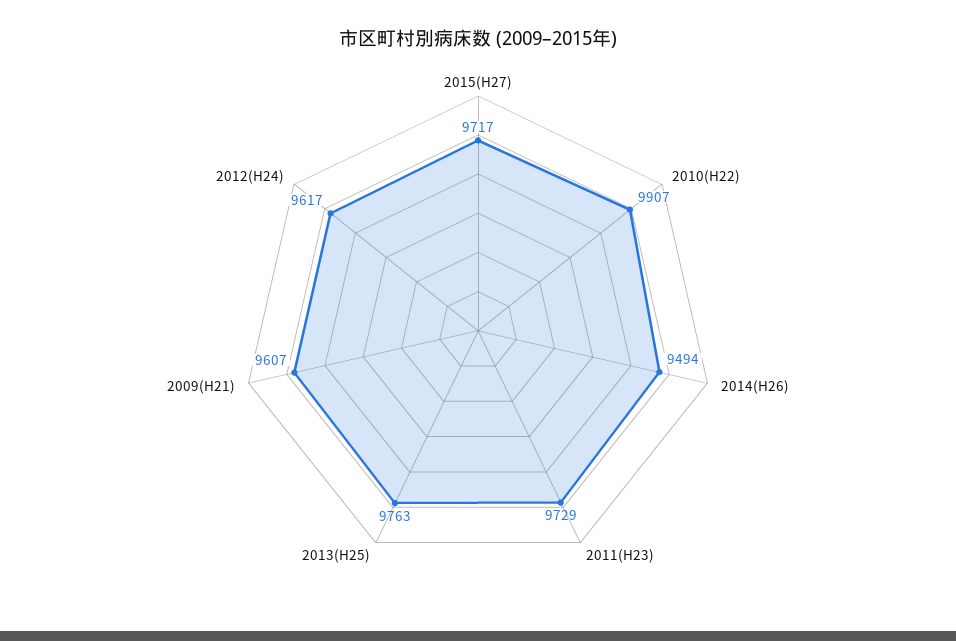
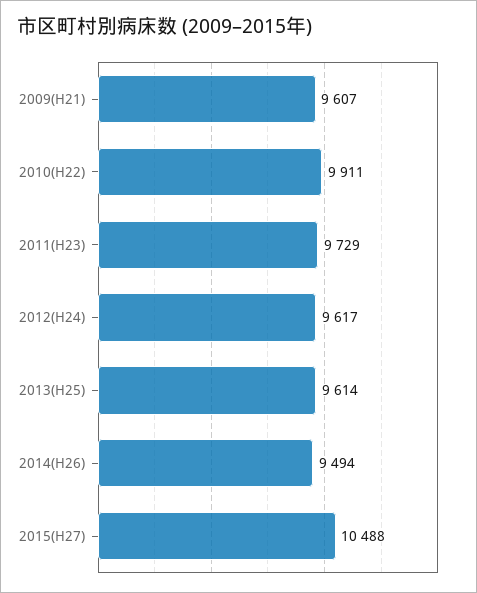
2015(H27): 9717 -> 10488
2010(H22): 9907 -> 9911
2013(H25): 9763 -> 9614

